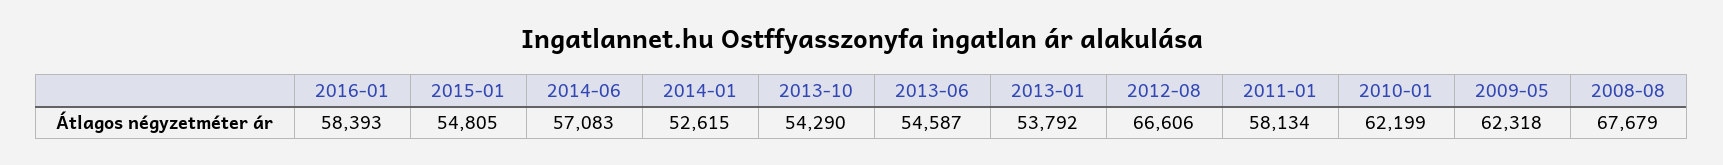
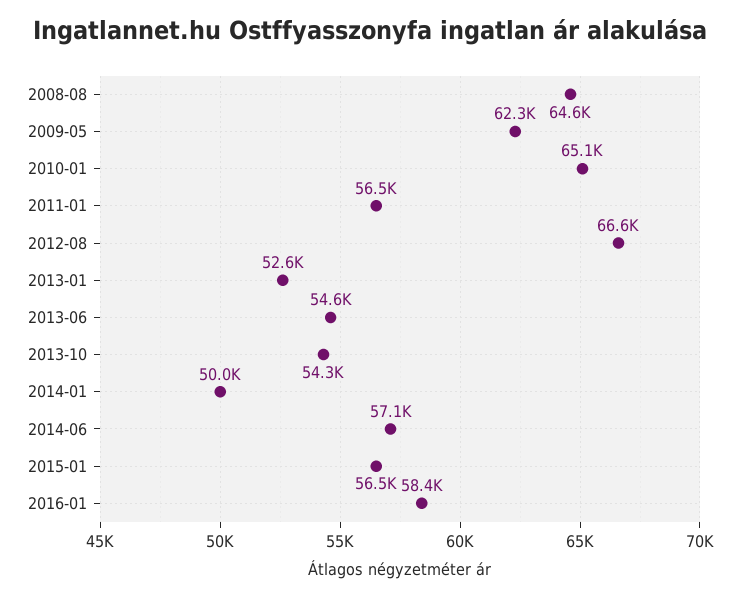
2015-01: 54805 -> 56500
2014-01: 52615 -> 50000
2013-01: 53792 -> 52600
2011-01: 58134 -> 56500
2010-01: 62199 -> 65100
2008-08: 67679 -> 64600

